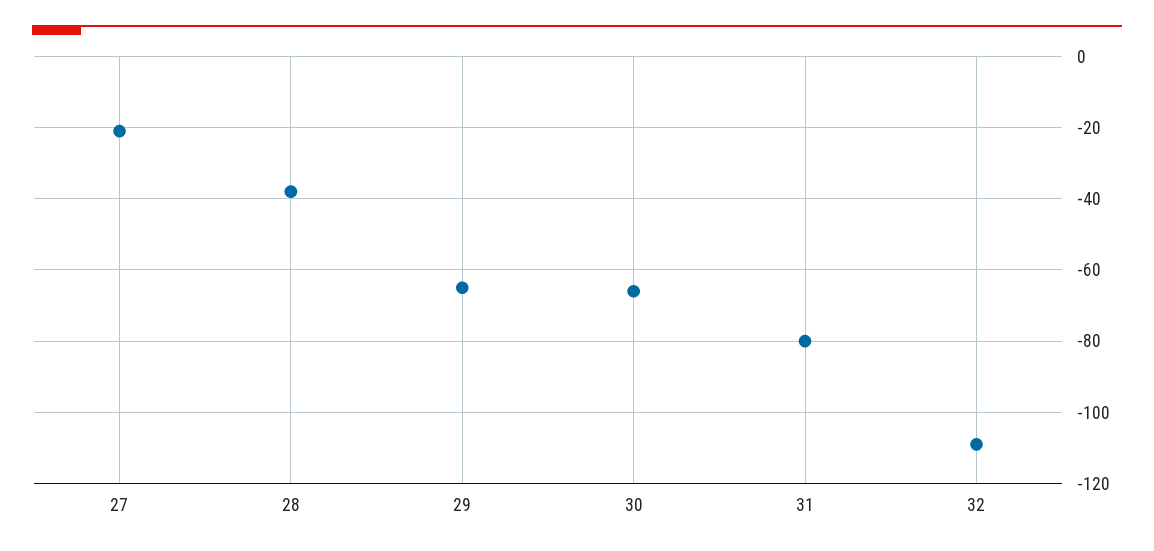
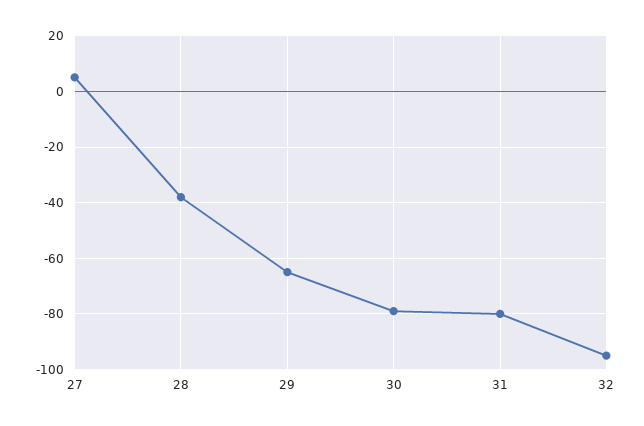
27: -20 -> 5
30: -65 -> -80
32: -110 -> -95

